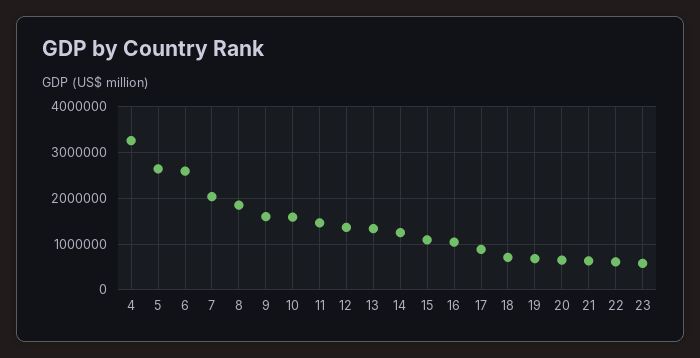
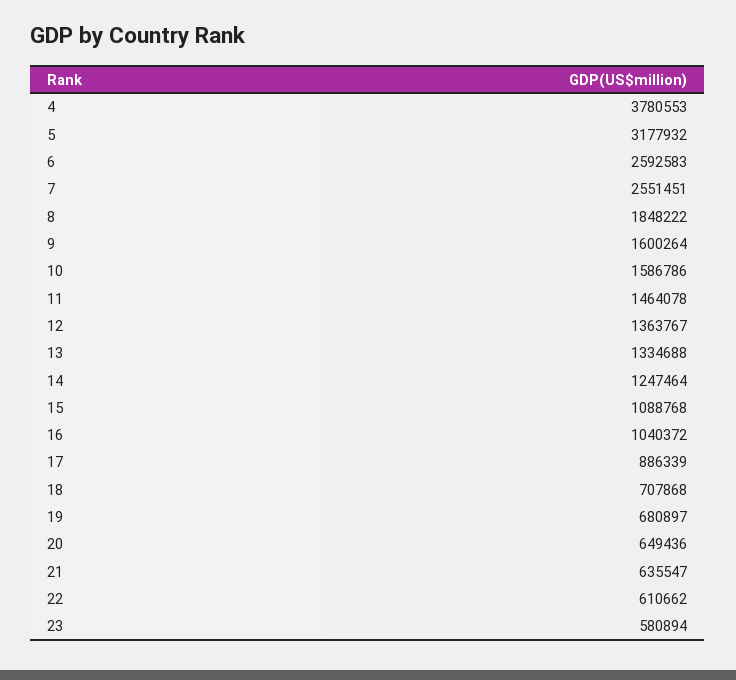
4: 3200000 -> 3780553
5: 2600000 -> 3177932
7: 2000000 -> 2551451

